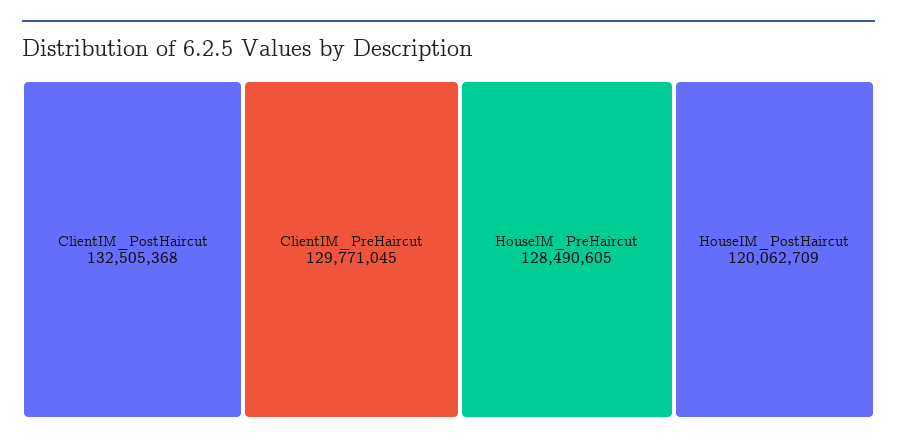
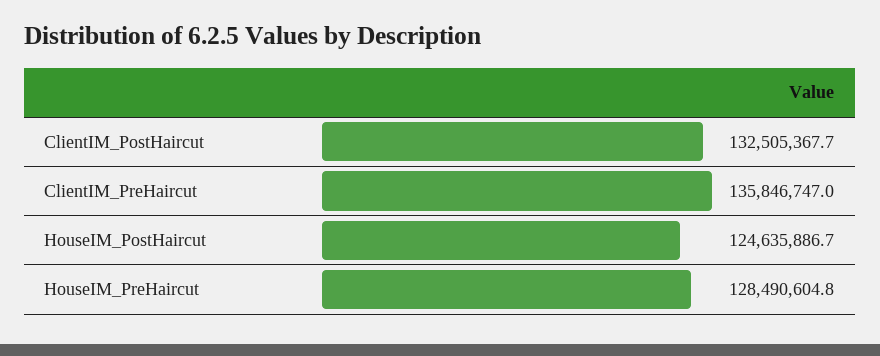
ClientIM_PreHaircut: 129771045 -> 135846747
HouseIM_PostHaircut: 120062709 -> 124635886.7

